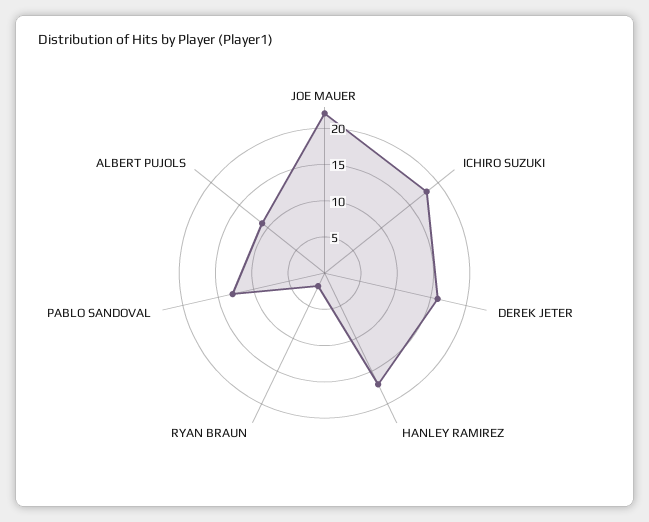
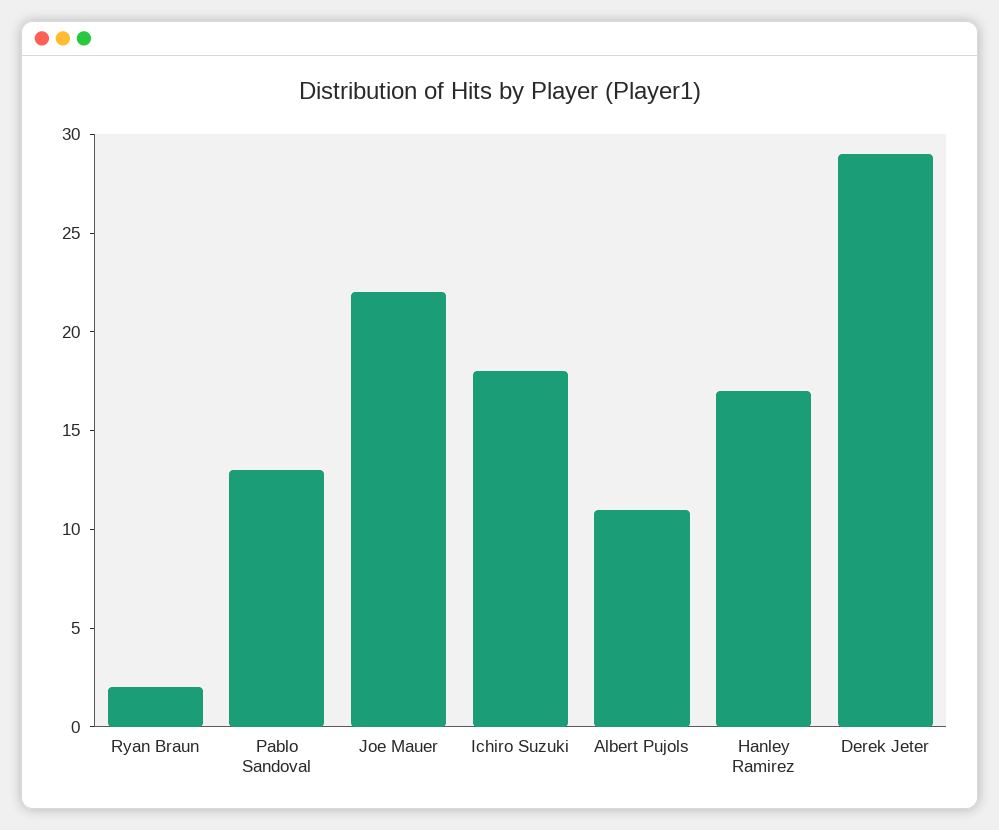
DEREK JETER: 15 -> 29

